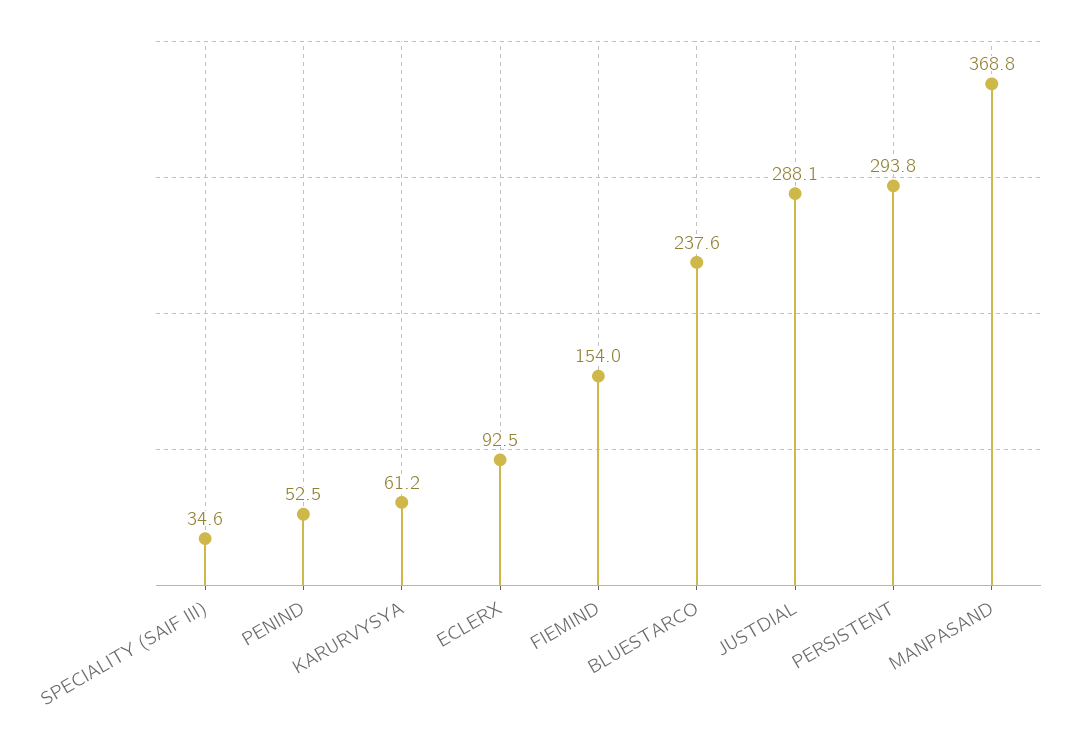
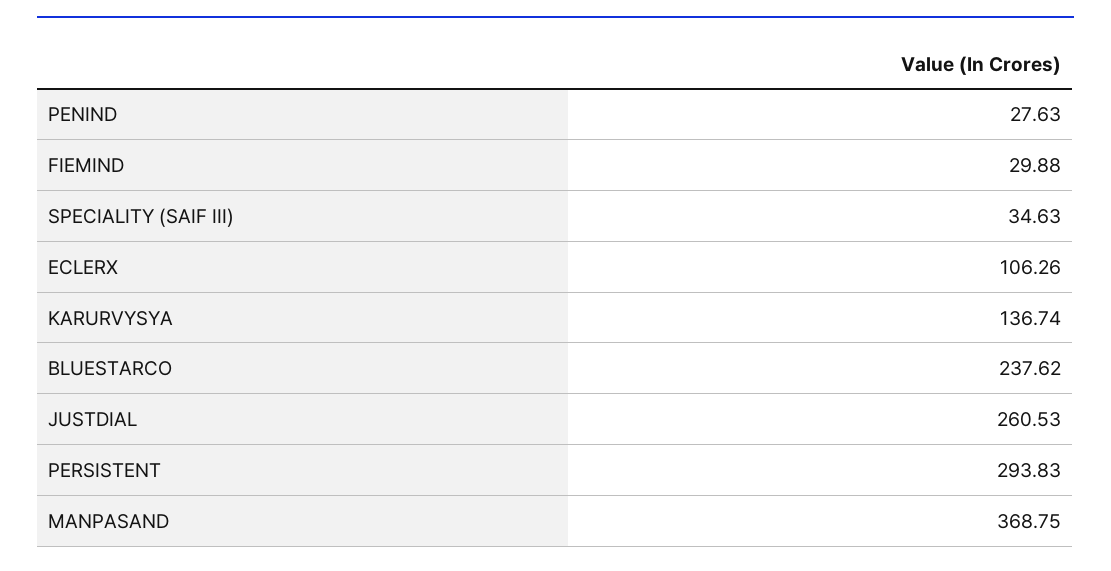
PENIND: 52.5 -> 27.63
KARURVYSYA: 61.2 -> 136.74
ECLERX: 92.5 -> 106.26
FIEMIND: 154 -> 29.88
JUSTDIAL: 288.1 -> 260.53

